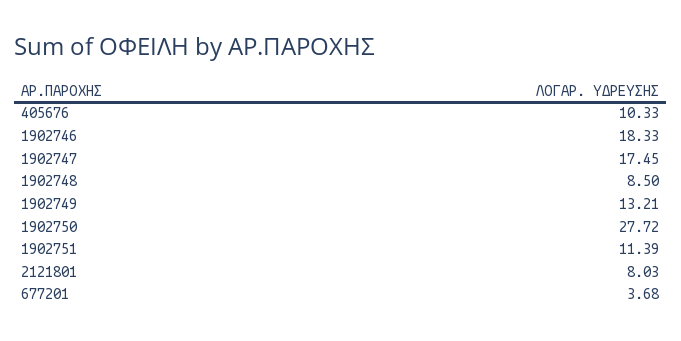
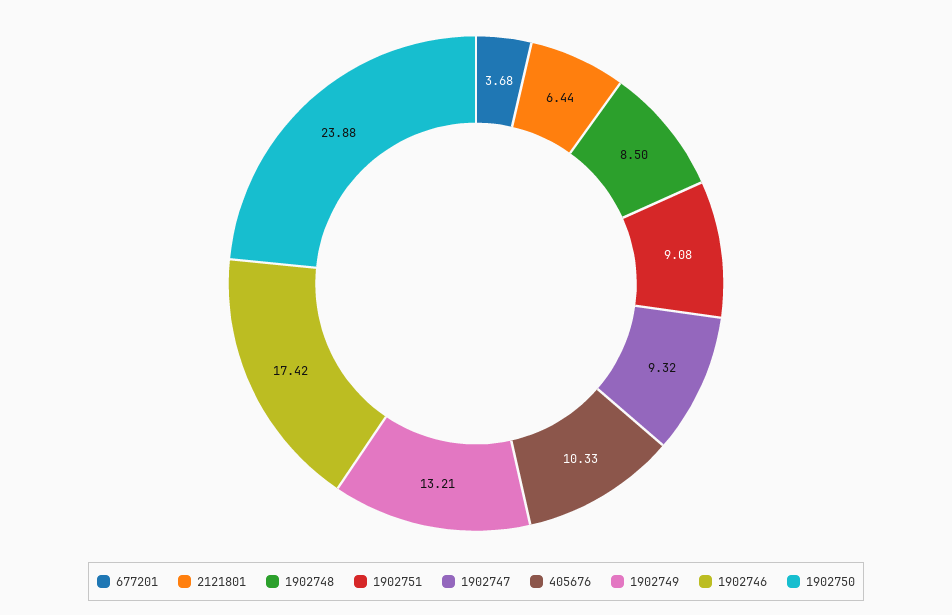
1902746: 18.33 -> 17.42
1902747: 17.45 -> 9.32
1902750: 27.72 -> 23.88
1902751: 11.39 -> 9.08
2121801: 8.03 -> 6.44

